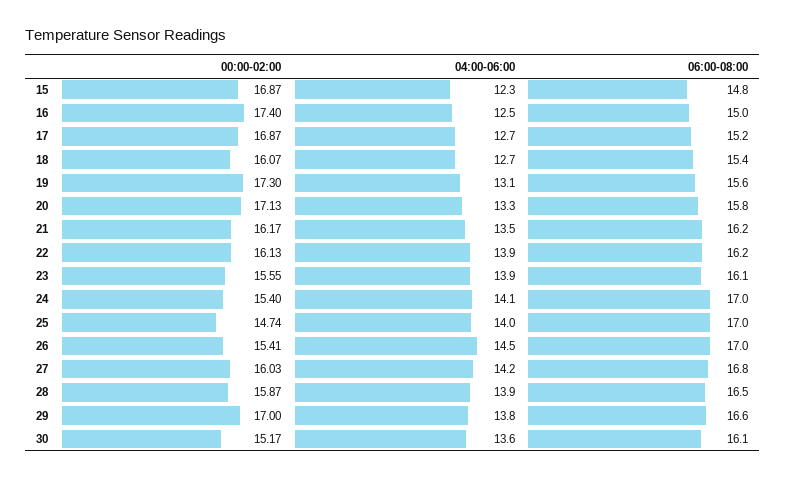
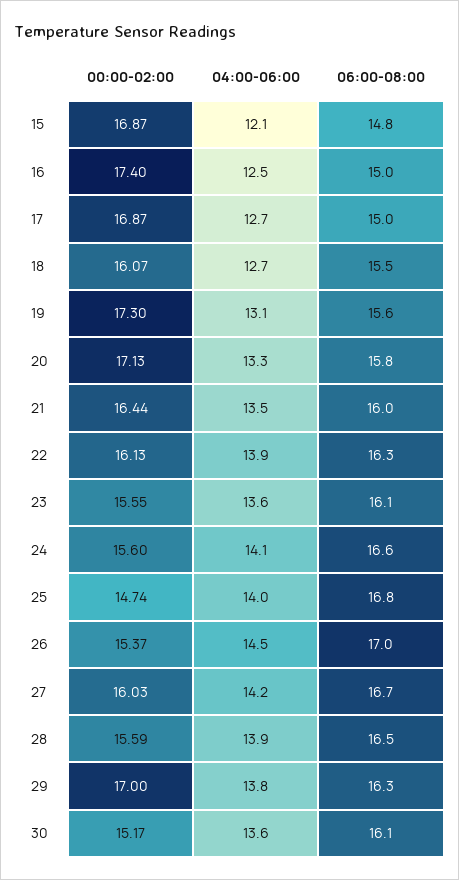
04:00-06:00, 15: 12.3 -> 12.1
06:00-08:00, 17: 15.2 -> 15
06:00-08:00, 18: 15.4 -> 15.5
00:00-02:00, 21: 16.17 -> 16.44
06:00-08:00, 21: 16.2 -> 16
06:00-08:00, 22: 16.2 -> 16.3
04:00-06:00, 23: 13.9 -> 13.6
00:00-02:00, 24: 15.4 -> 15.6
06:00-08:00, 24: 17 -> 16.6
06:00-08:00, 25: 17 -> 16.8
00:00-02:00, 26: 15.41 -> 15.37
06:00-08:00, 27: 16.8 -> 16.7
00:00-02:00, 28: 15.87 -> 15.59
06:00-08:00, 29: 16.6 -> 16.3

